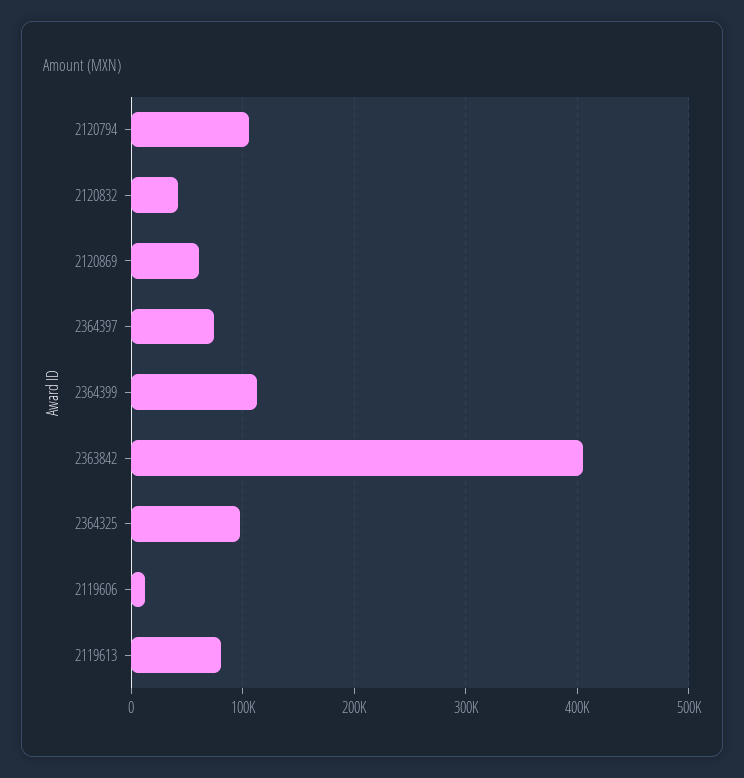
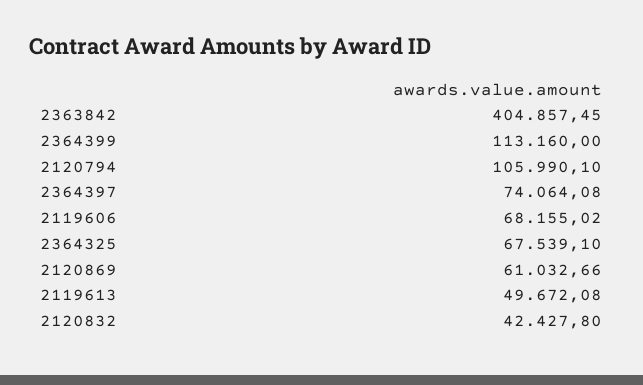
2364325: 100000 -> 67539.1
2119606: 10000 -> 68155.02
2119613: 80000 -> 49672.08

